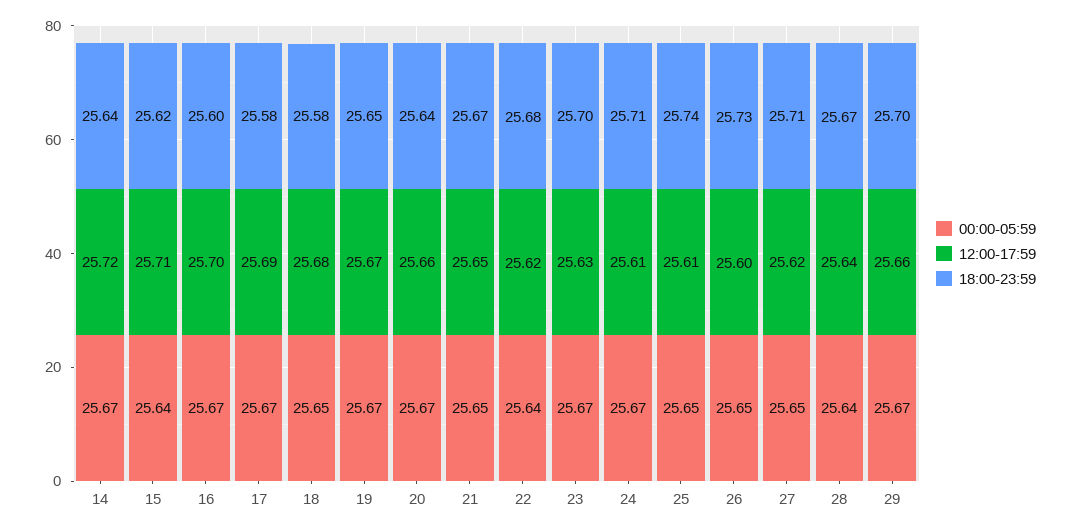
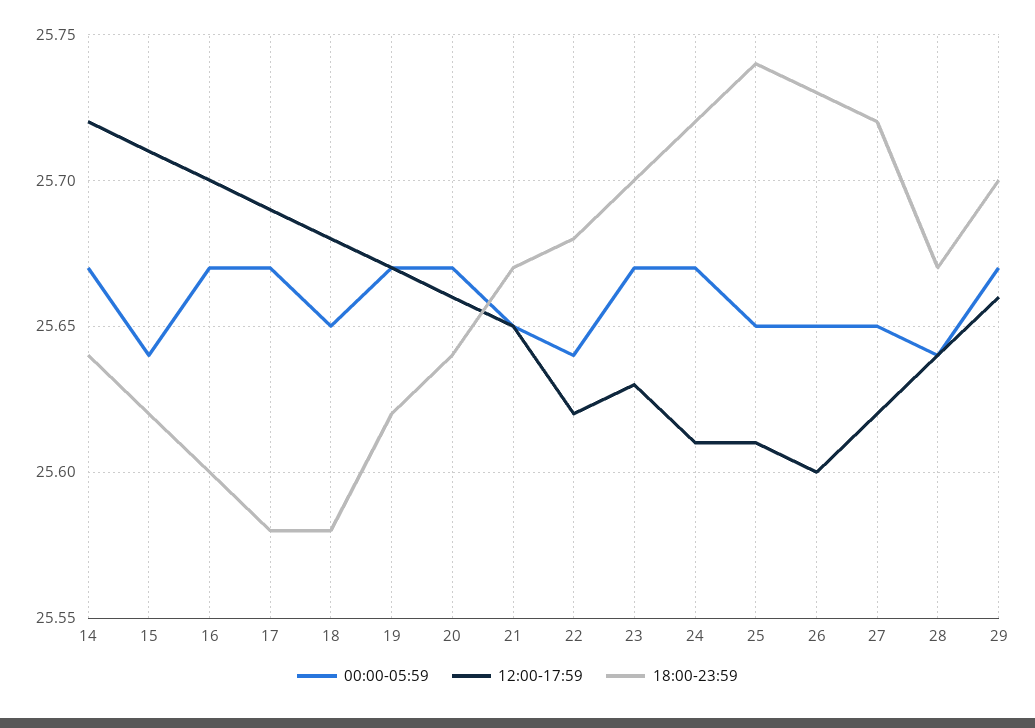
18:00-23:59, 19: 25.65 -> 25.62
18:00-23:59, 24: 25.71 -> 25.72
18:00-23:59, 27: 25.71 -> 25.72

